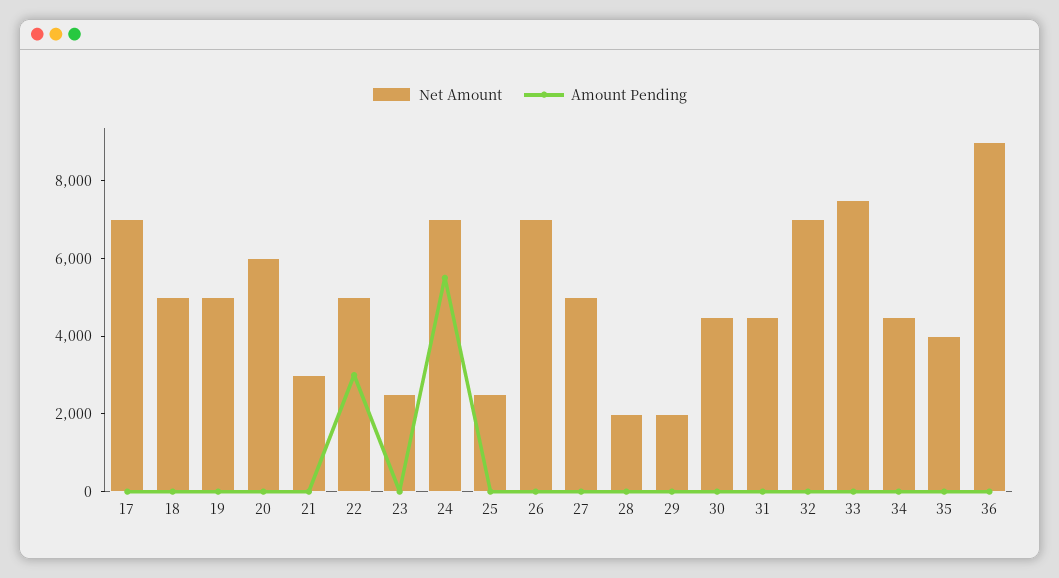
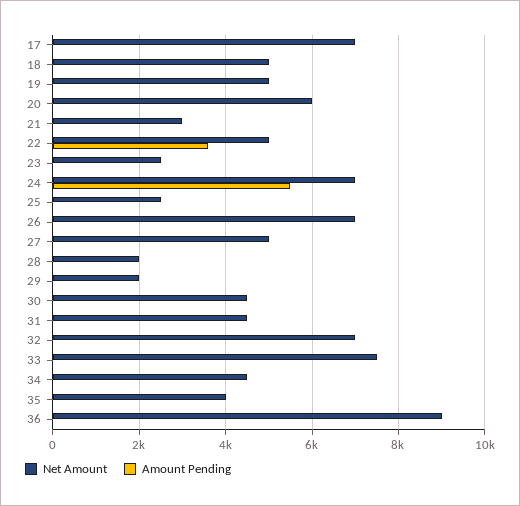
Amount Pending, 22: 3000 -> 3600

